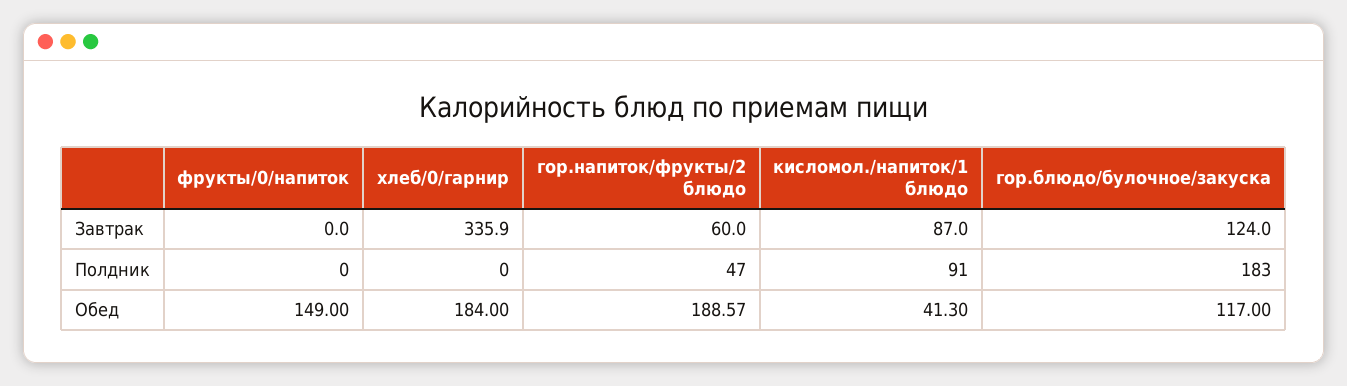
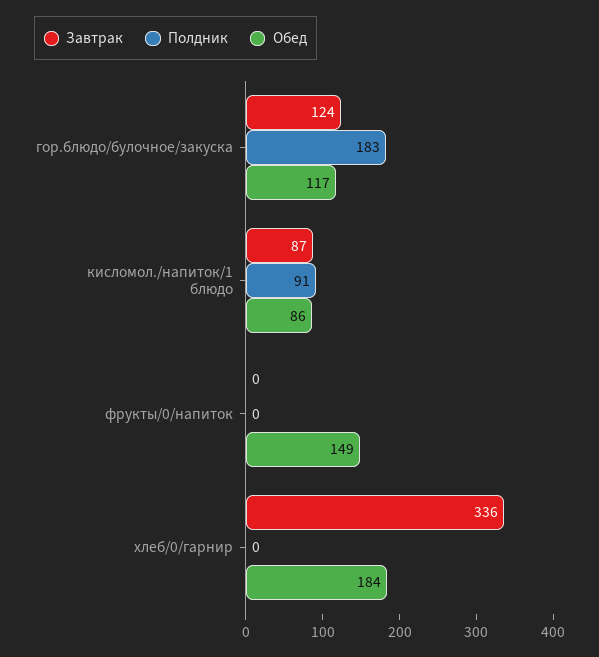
Завтрак, гор.напиток/фрукты/2 блюдо: 60 -> none
Полдник, гор.напиток/фрукты/2 блюдо: 47 -> none
Обед, гор.напиток/фрукты/2 блюдо: 188.57 -> none
Обед, кисломол./напиток/1 блюдо: 41.3 -> 86

